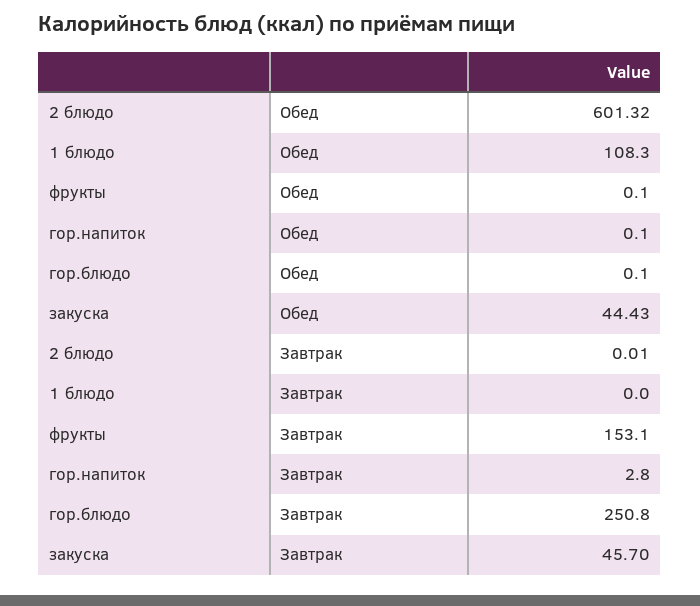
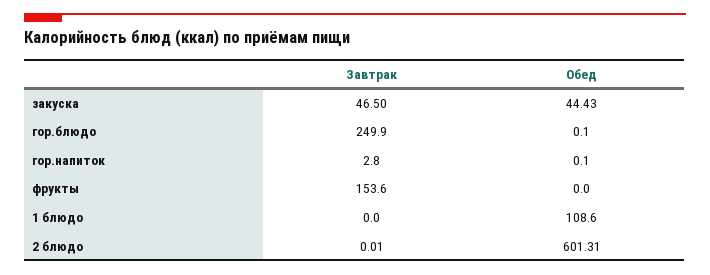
2 блюдо, Обед: 601.32 -> 601.31
1 блюдо, Обед: 108.3 -> 108.6
фрукты, Обед: 0.1 -> 0
фрукты, Завтрак: 153.1 -> 153.6
гор.блюдо, Завтрак: 250.8 -> 249.9
закуска, Завтрак: 45.7 -> 46.5

